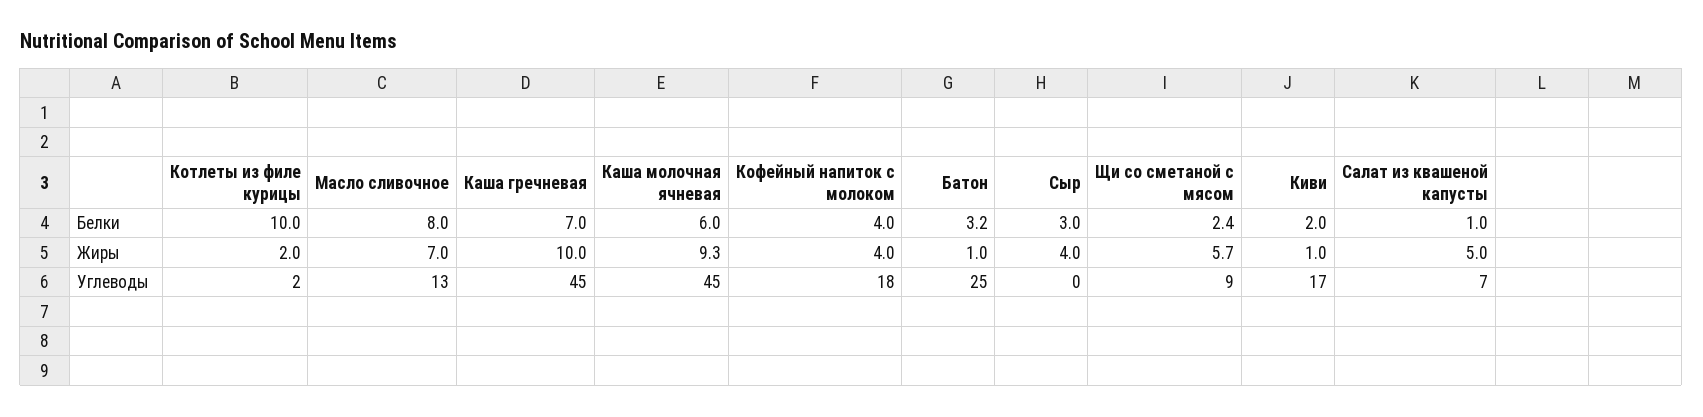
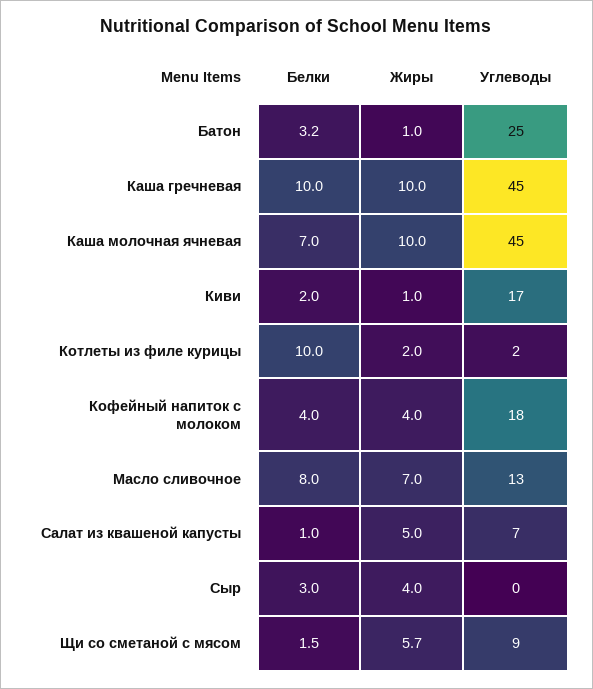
Каша гречневая, Белки: 7 -> 10
Каша молочная ячневая, Белки: 6 -> 7
Щи со сметаной с мясом, Белки: 2.4 -> 1.5
Каша молочная ячневая, Жиры: 9.3 -> 10

